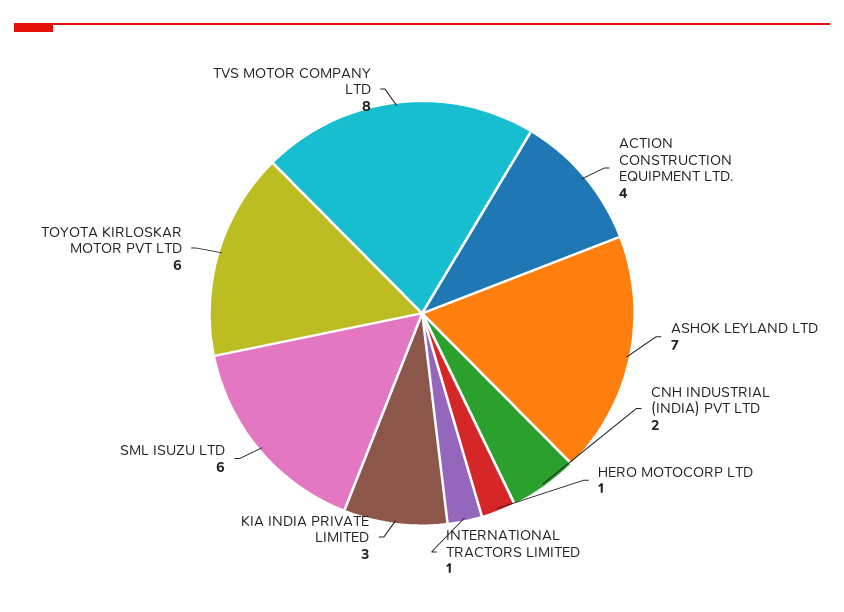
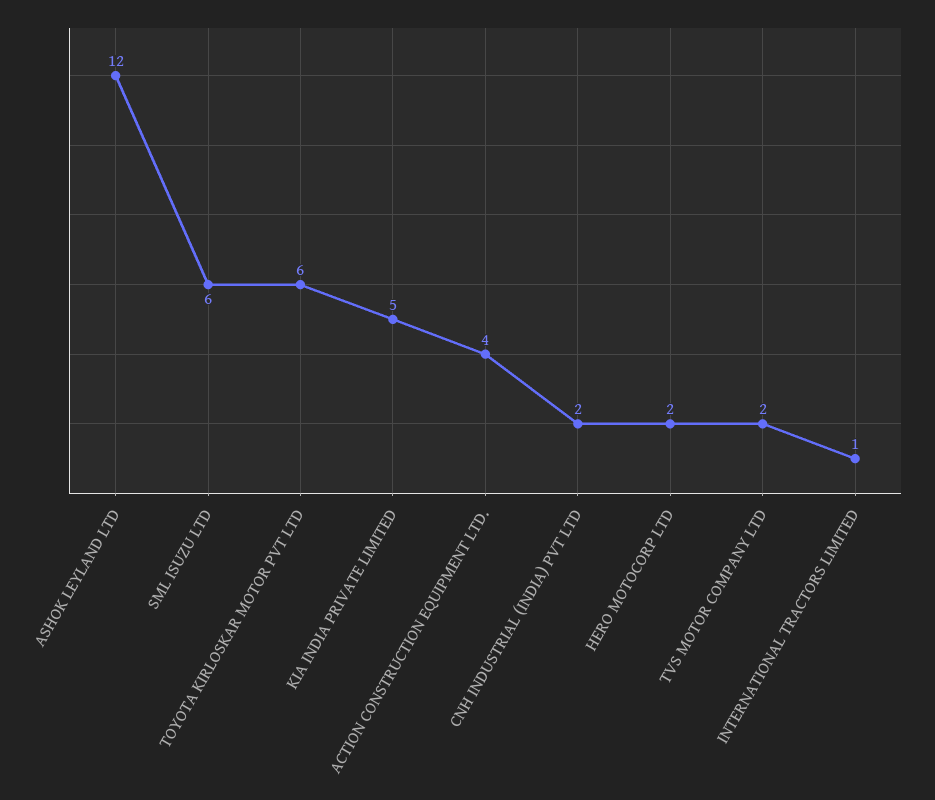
ASHOK LEYLAND LTD: 7 -> 12
HERO MOTOCORP LTD: 1 -> 2
KIA INDIA PRIVATE LIMITED: 3 -> 5
TVS MOTOR COMPANY LTD: 8 -> 2

